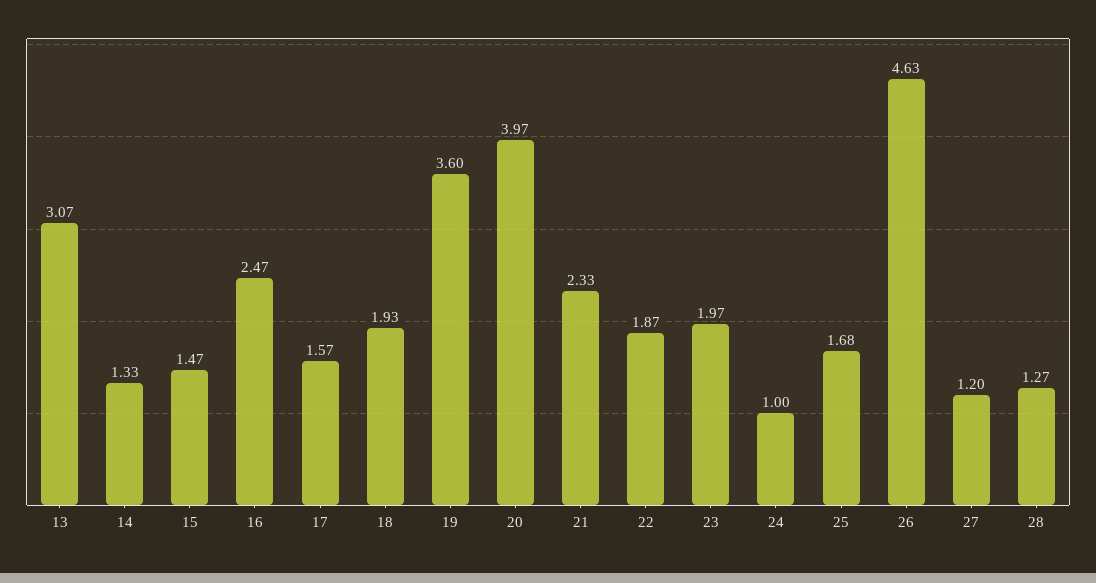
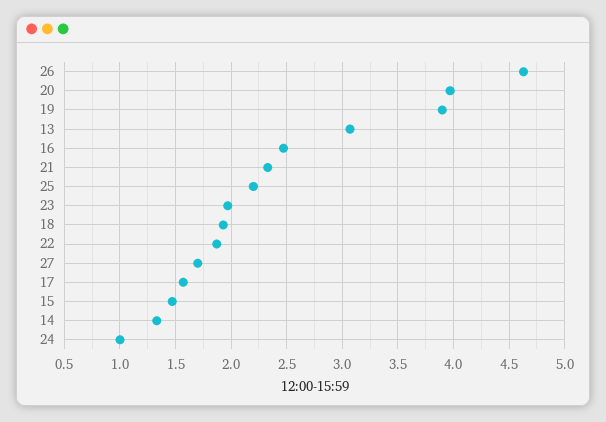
19: 3.6 -> 3.9
25: 1.68 -> 2.2
27: 1.2 -> 1.7
28: 1.27 -> none

